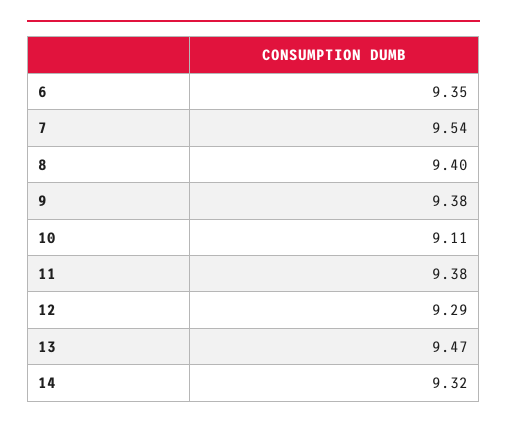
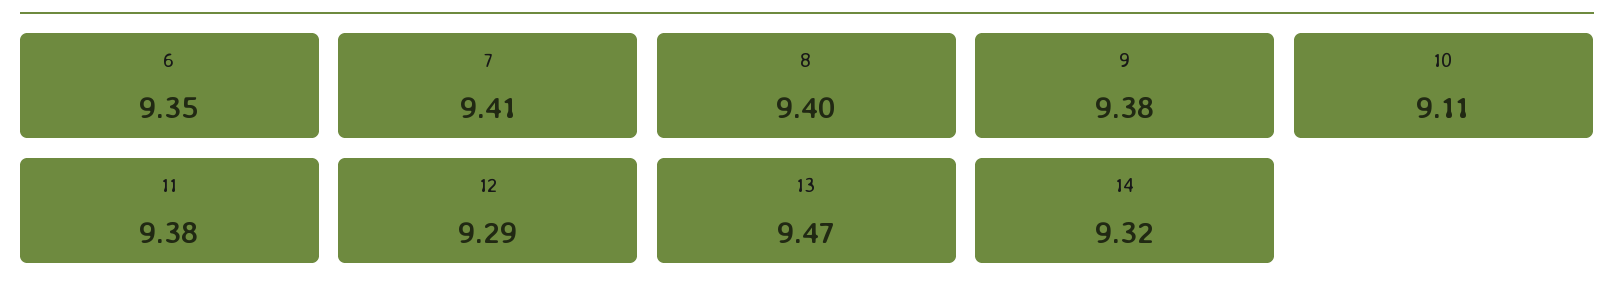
7: 9.54 -> 9.41

